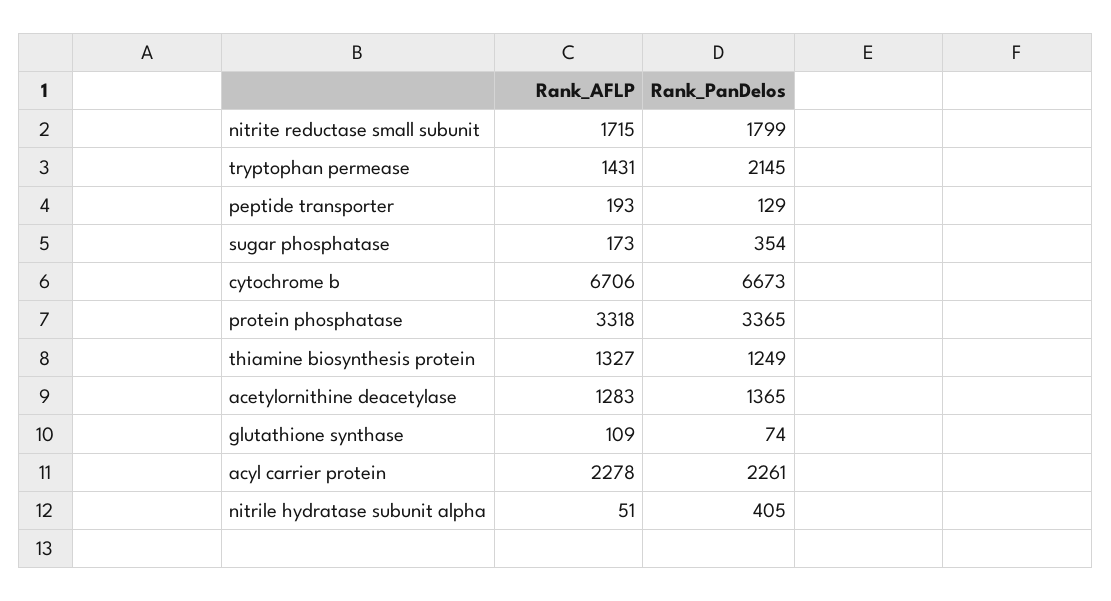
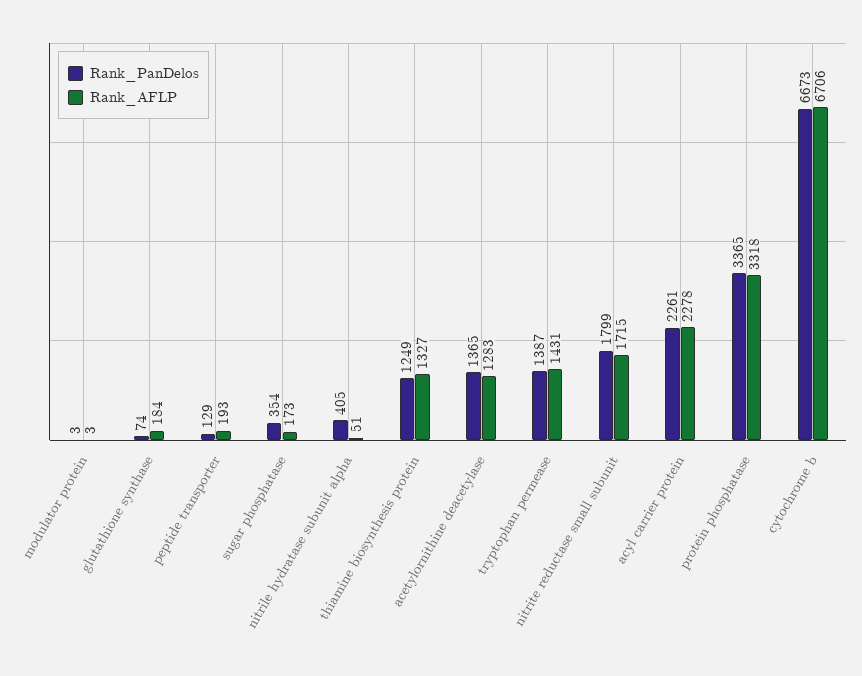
Rank_PanDelos, tryptophan permease: 2145 -> 1387
Rank_AFLP, glutathione synthase: 109 -> 184
Rank_PanDelos, modulator protein: none -> 3
Rank_AFLP, modulator protein: none -> 3

